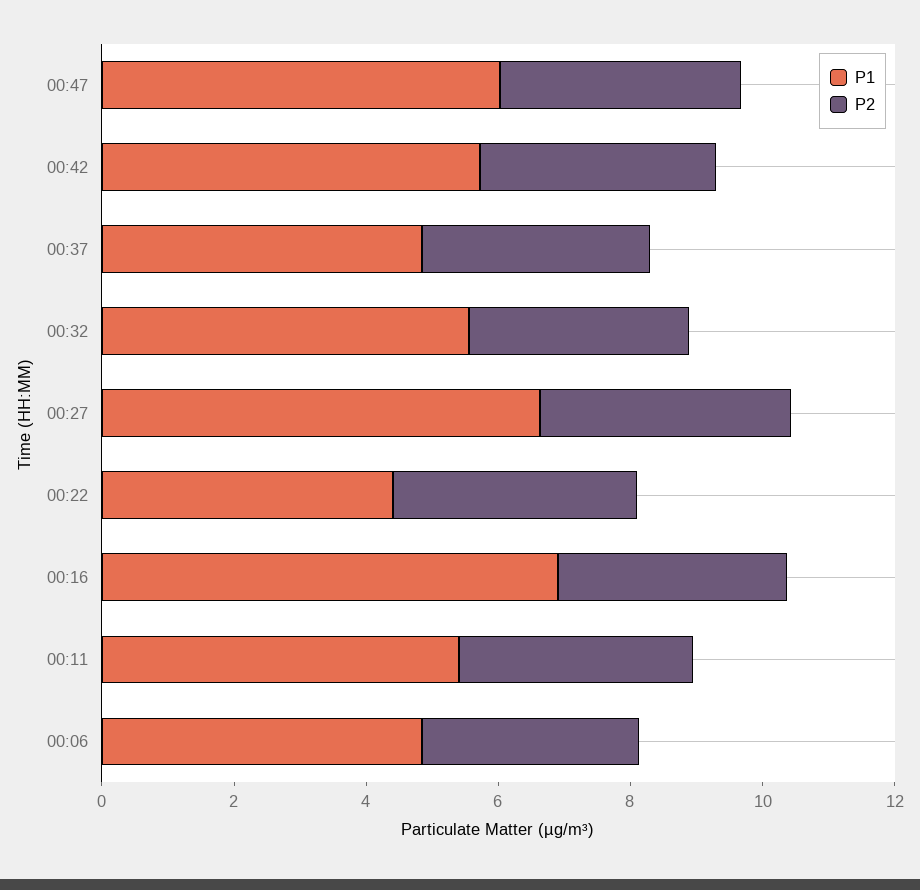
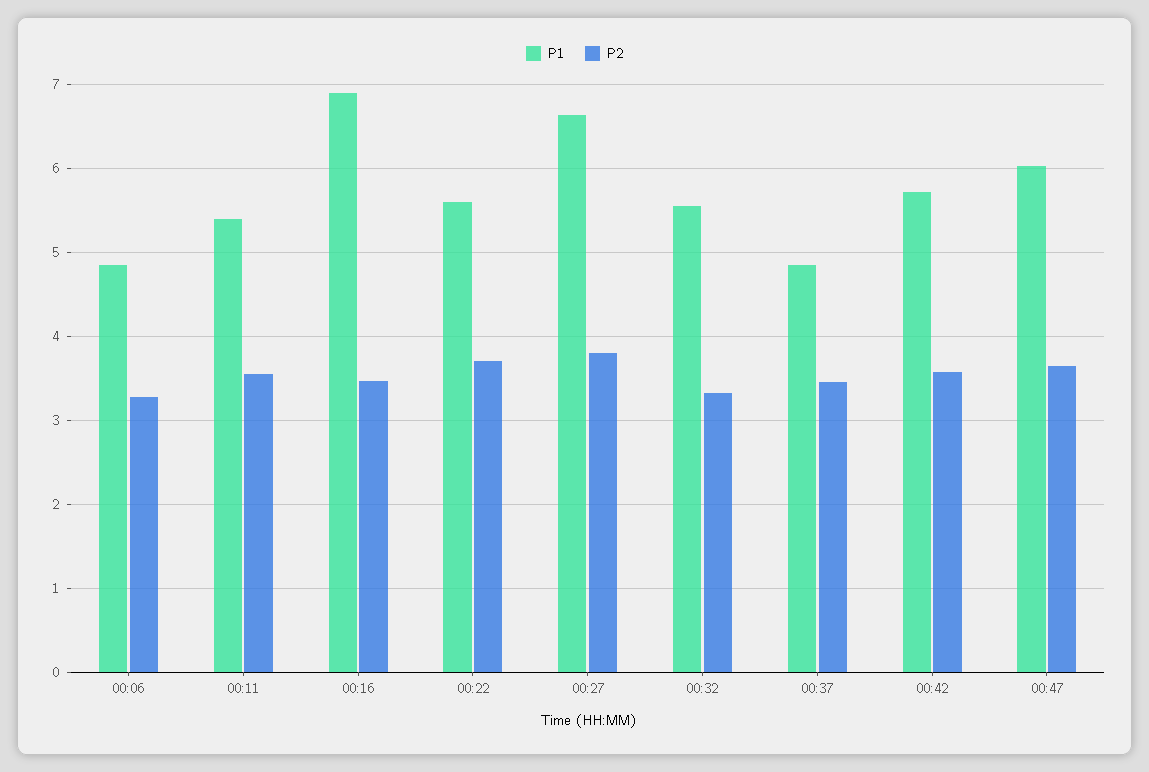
P1, 00:22: 4.5 -> 5.6

